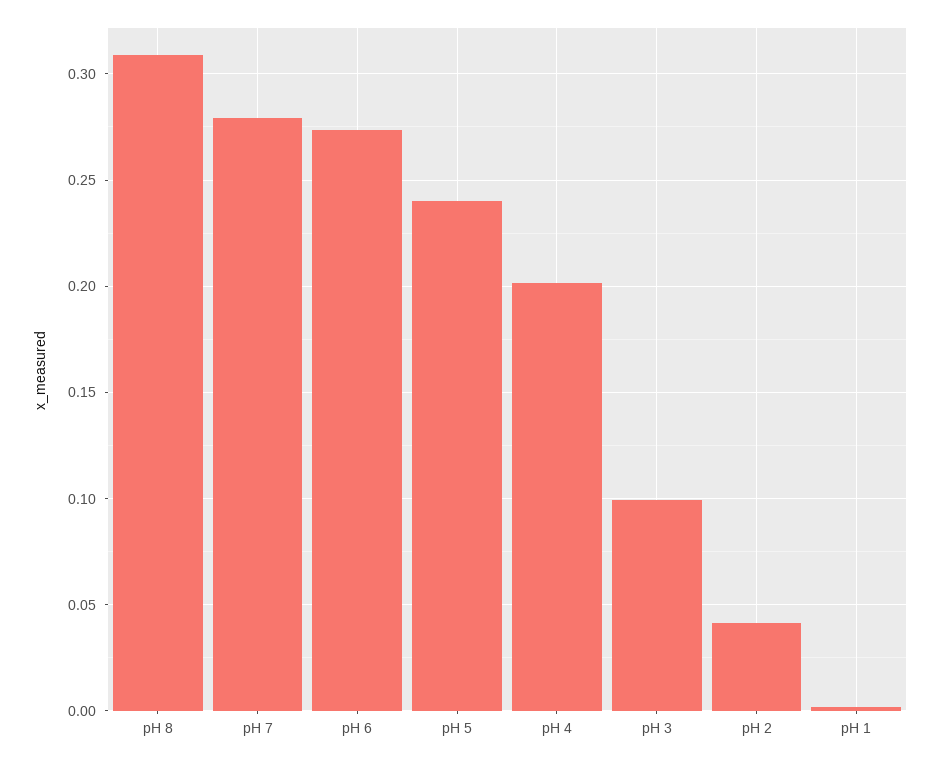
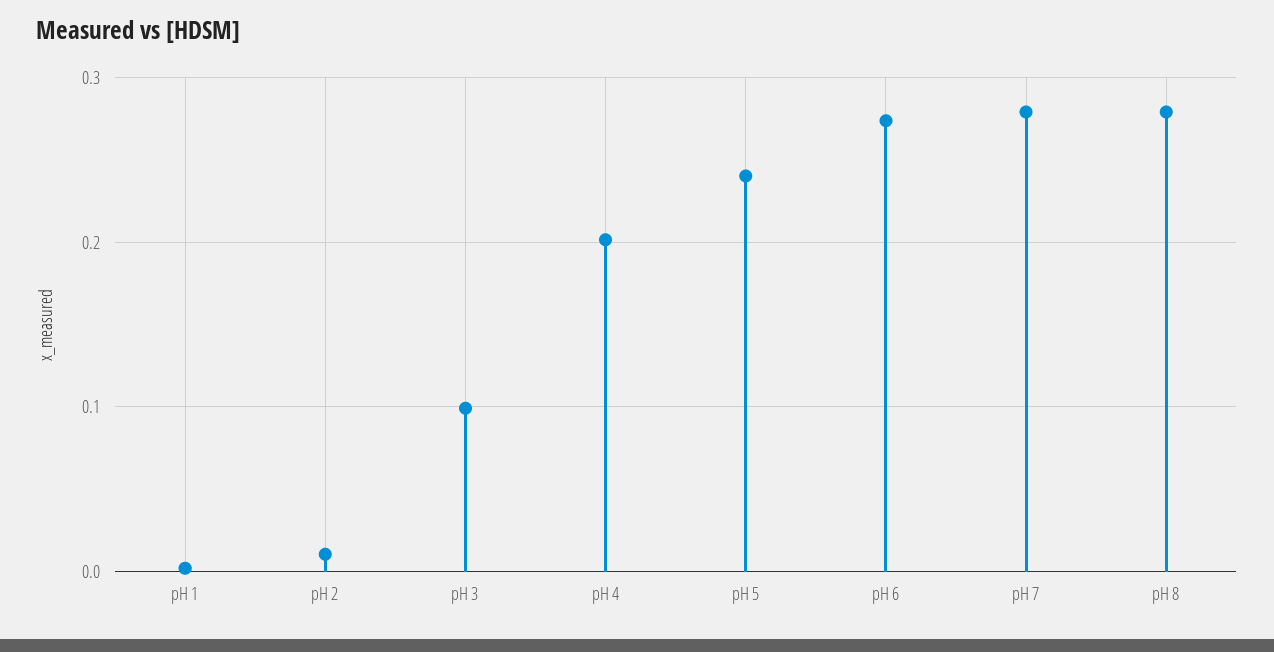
pH 8: 0.31 -> 0.28
pH 2: 0.04 -> 0.01

